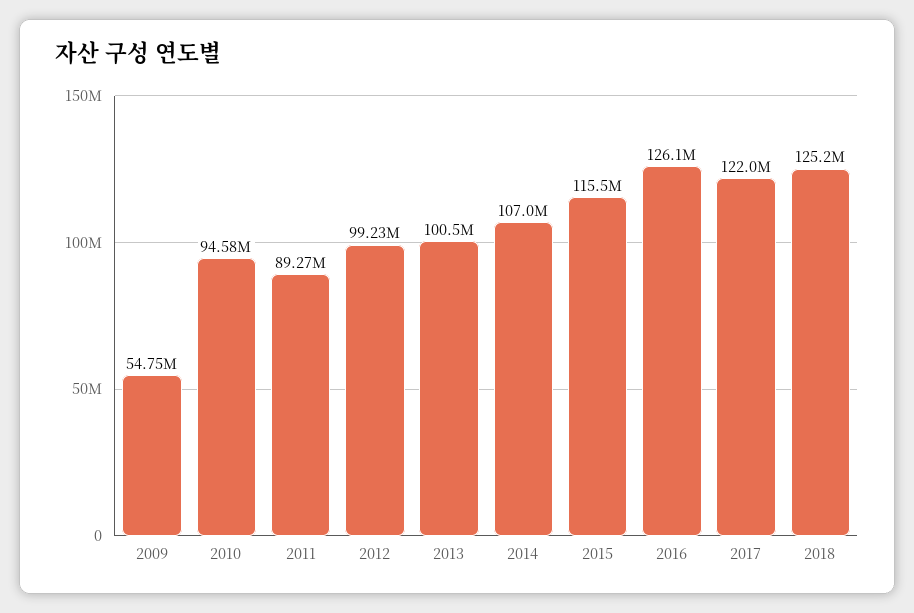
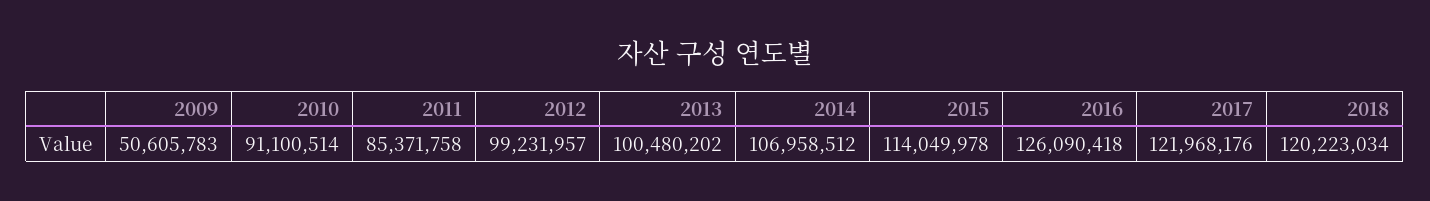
2009: 54750000 -> 50605783
2010: 94580000 -> 91100514
2011: 89270000 -> 85371758
2015: 115500000 -> 114049978
2018: 125200000 -> 120223034

